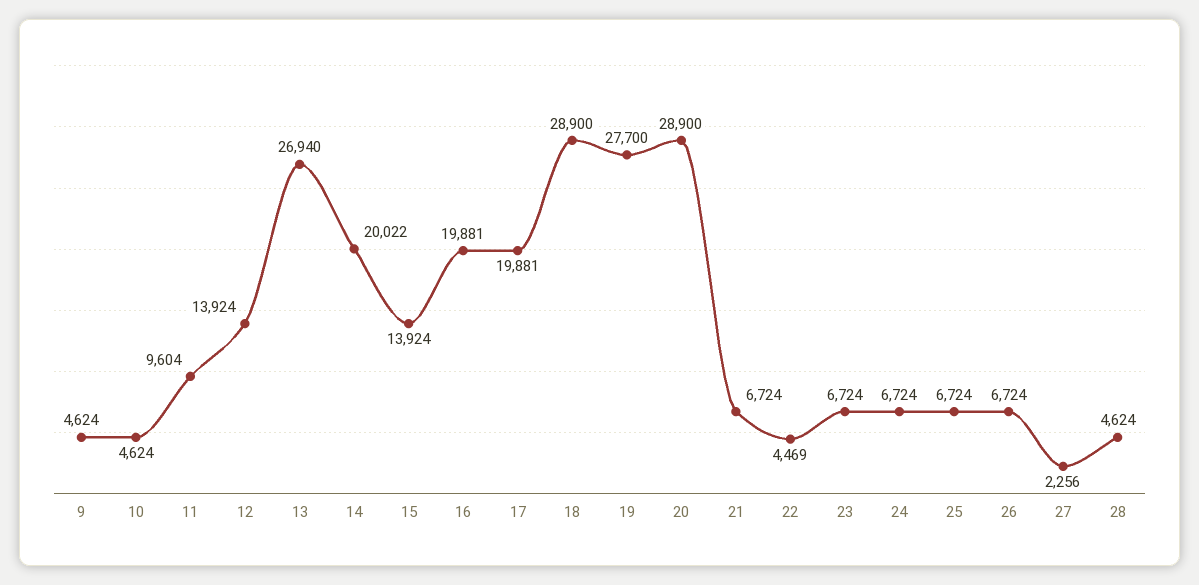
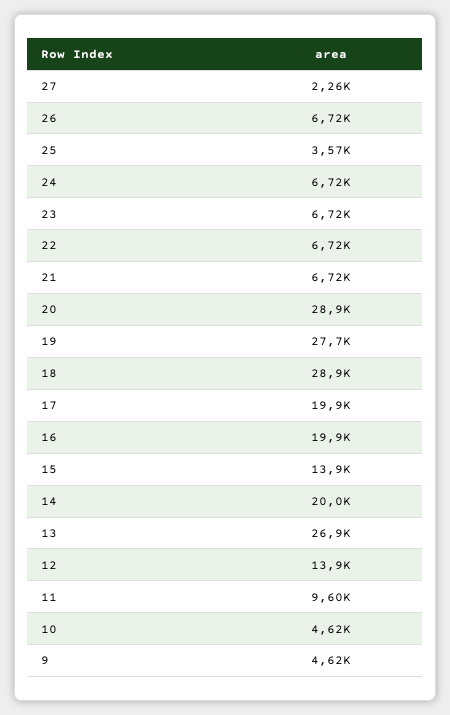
22: 4469 -> 6720
25: 6724 -> 3570
28: 4624 -> none

